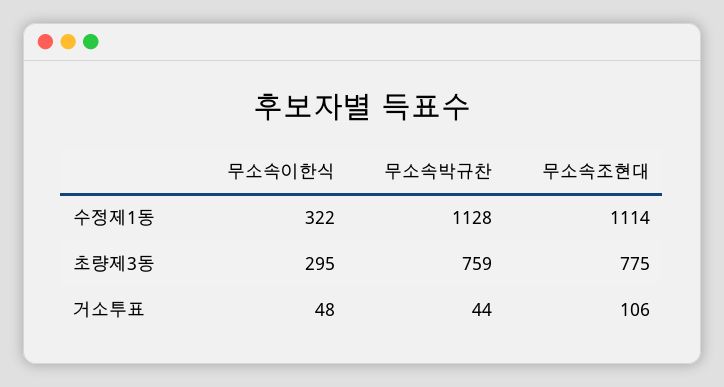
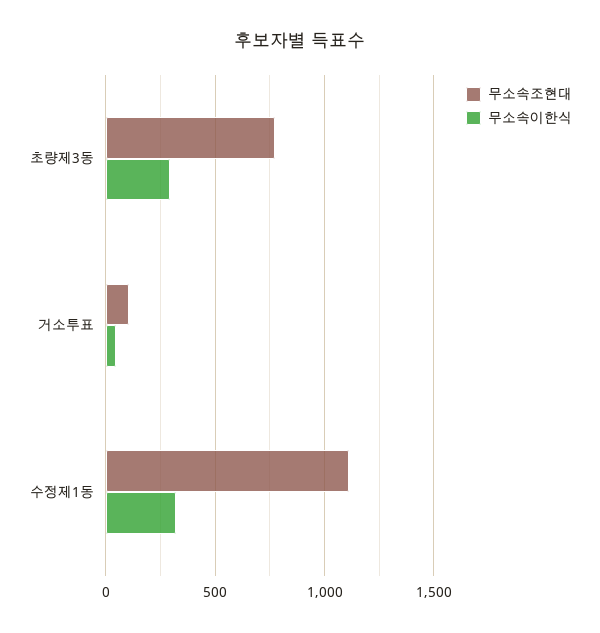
무소속박규찬, 수정제1동: 1128 -> none
무소속박규찬, 초량제3동: 759 -> none
무소속박규찬, 거소투표: 44 -> none

